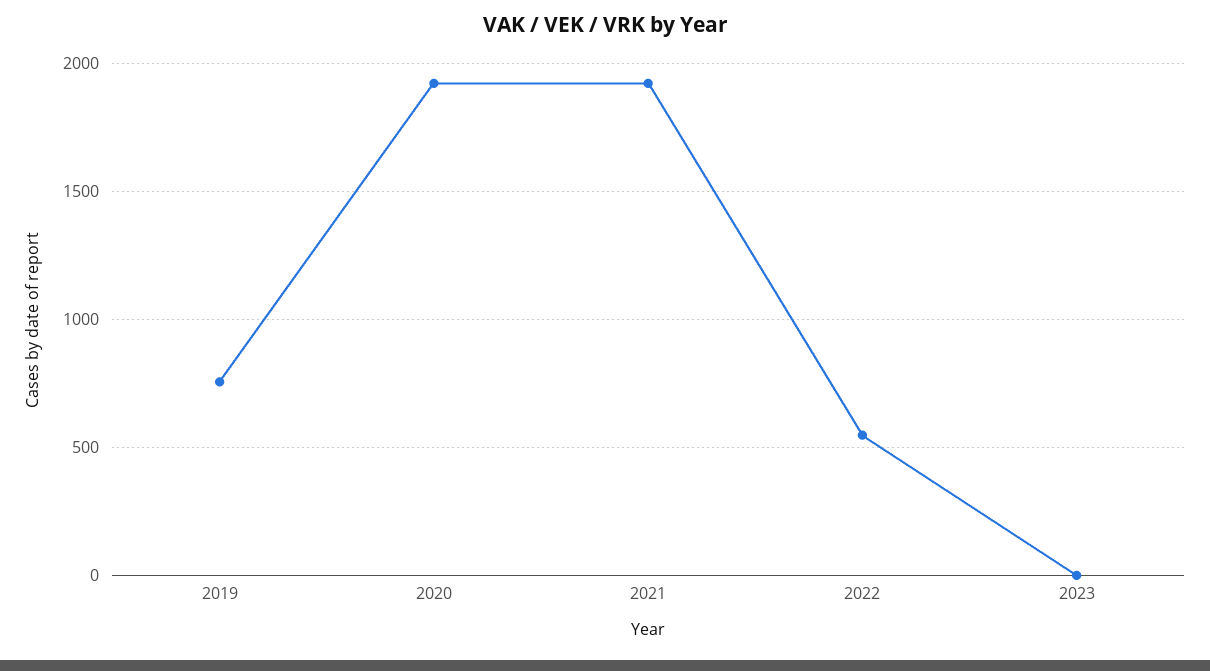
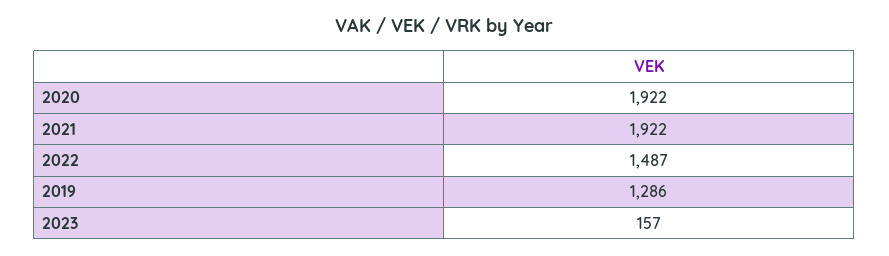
2019: 750 -> 1286
2022: 550 -> 1487
2023: 0 -> 157

